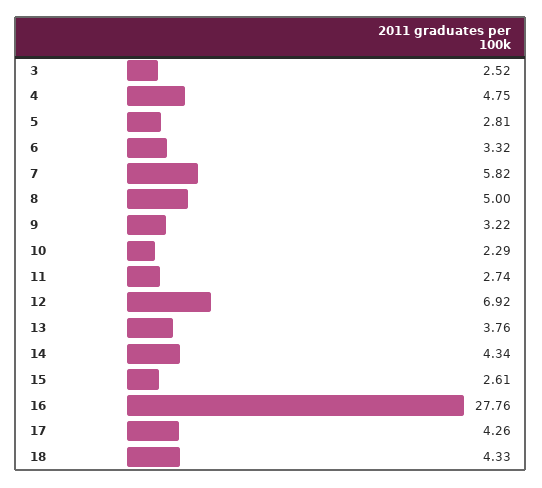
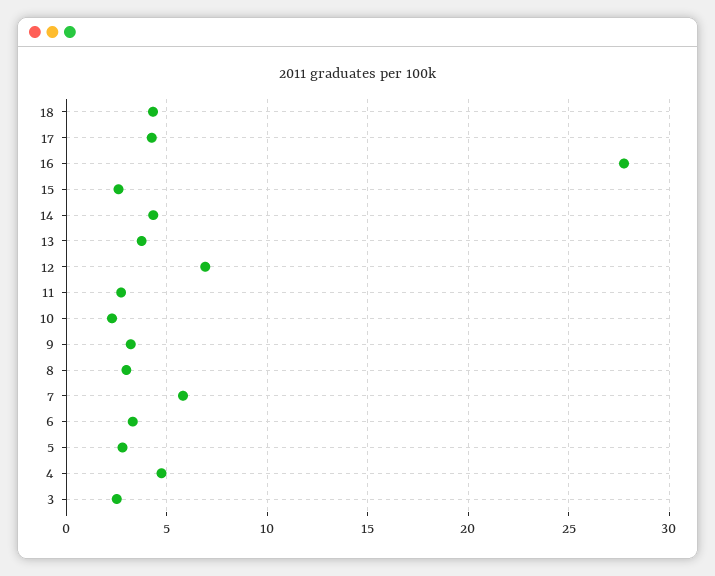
8: 5 -> 3

